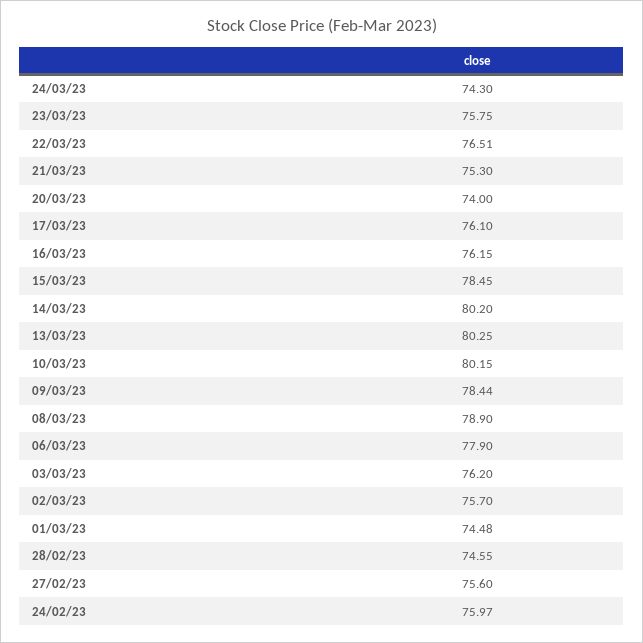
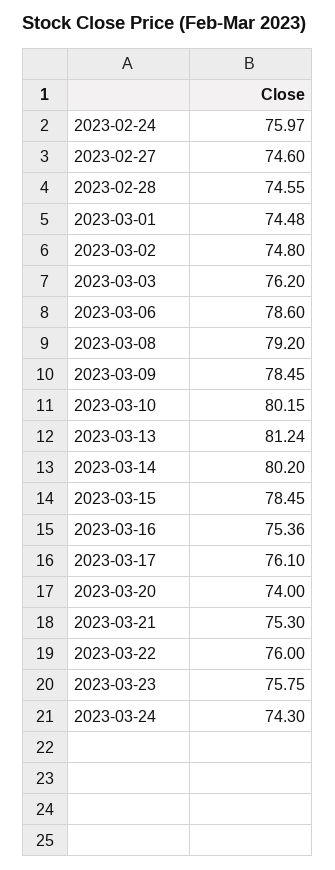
22/03/23: 76.51 -> 76
16/03/23: 76.15 -> 75.36
13/03/23: 80.25 -> 81.24
09/03/23: 78.44 -> 78.45
08/03/23: 78.9 -> 79.2
06/03/23: 77.9 -> 78.6
02/03/23: 75.7 -> 74.8
27/02/23: 75.6 -> 74.6

